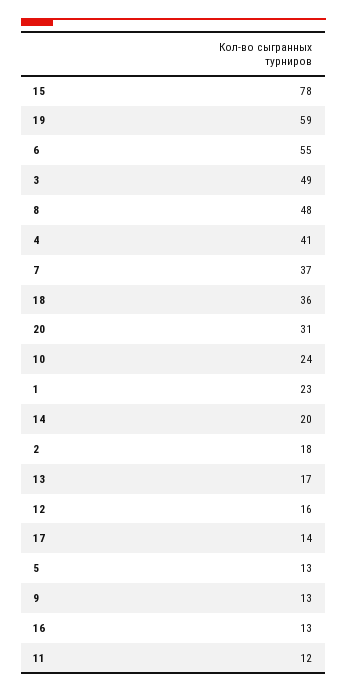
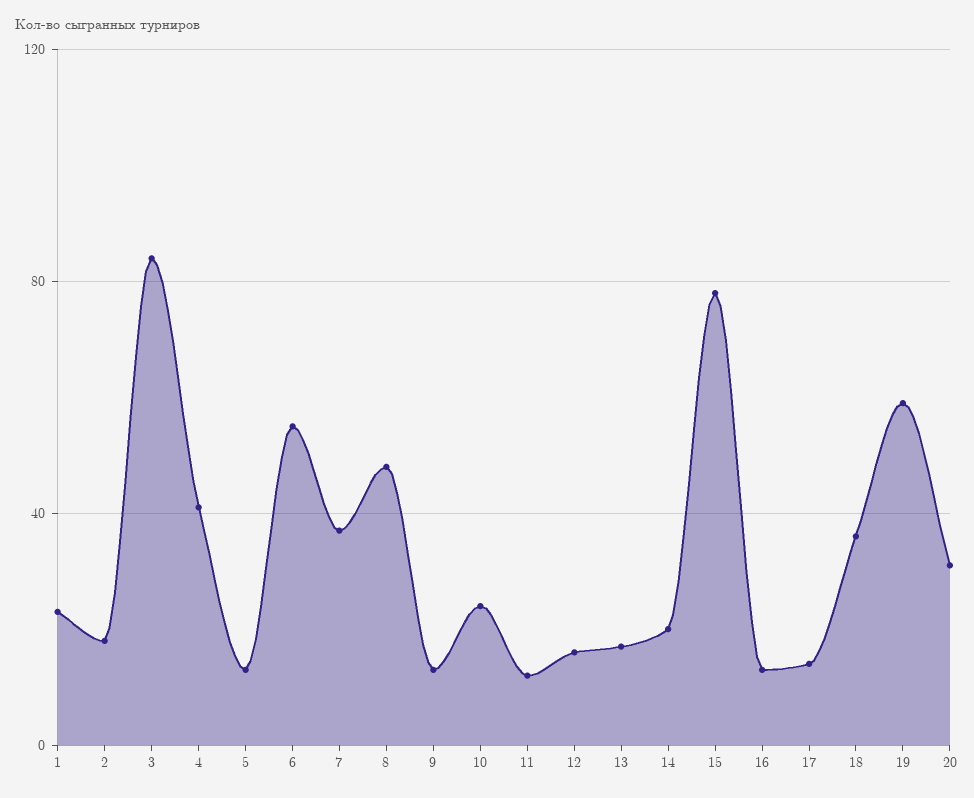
3: 49 -> 85

